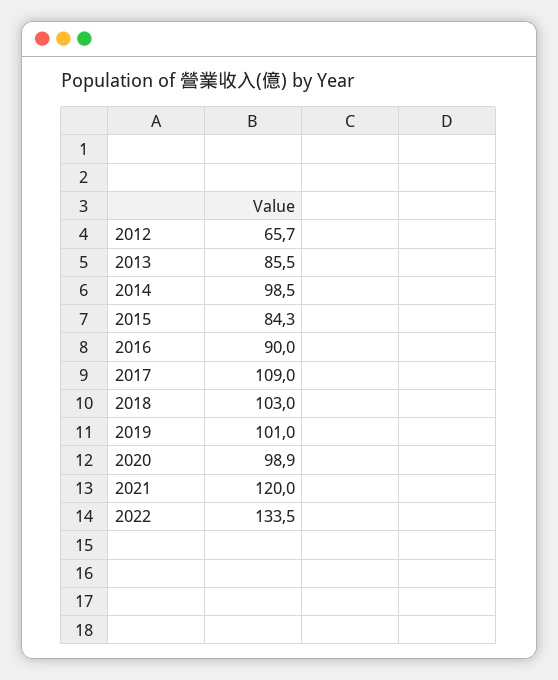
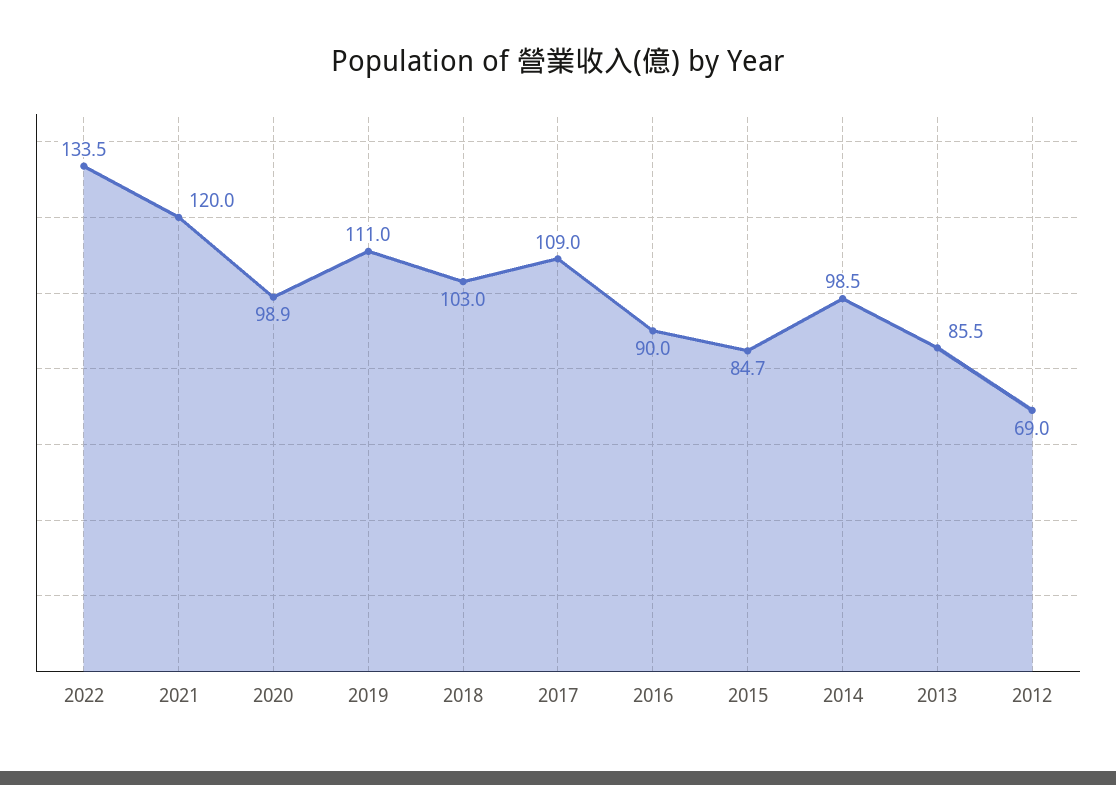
2012: 65.7 -> 69
2015: 84.3 -> 84.7
2019: 101 -> 111

